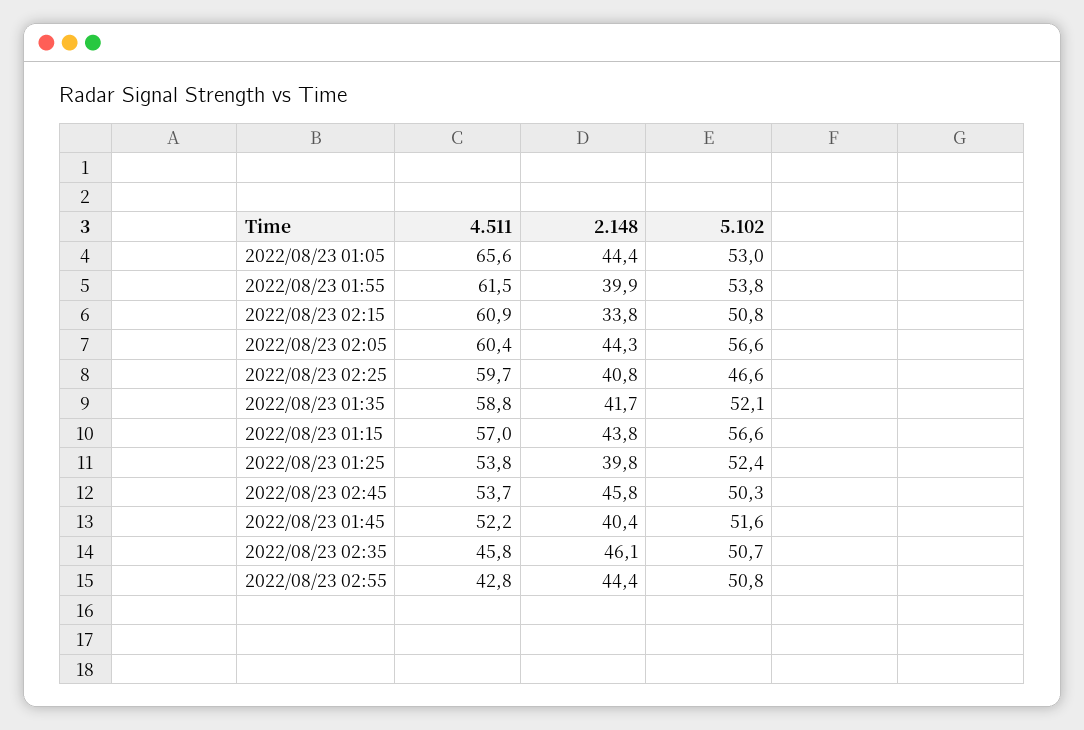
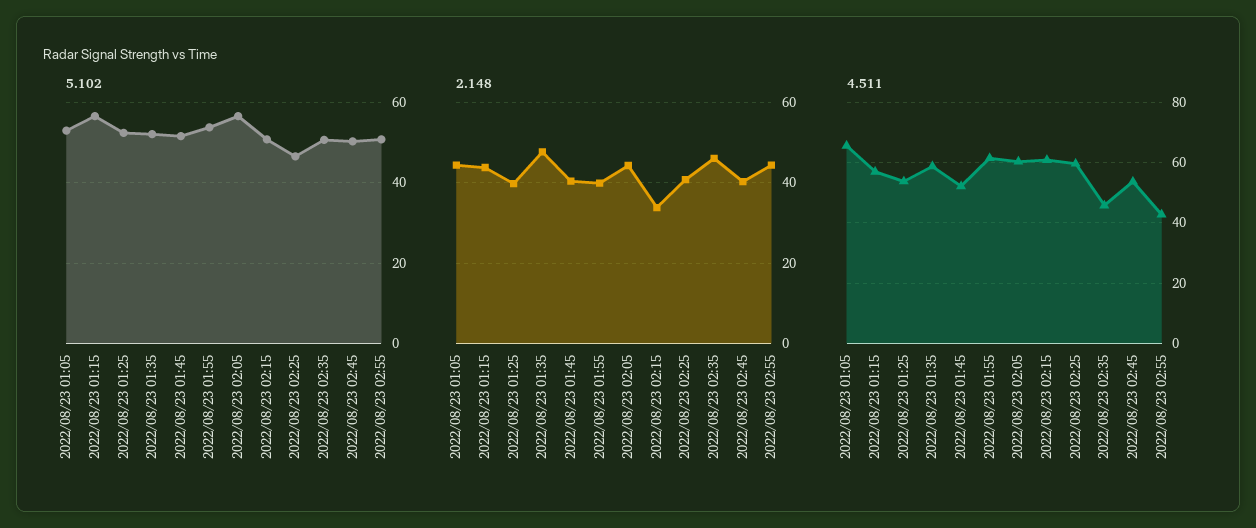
2.148, 2022/08/23 01:35: 41.7 -> 48
2.148, 2022/08/23 02:45: 45.8 -> 40

